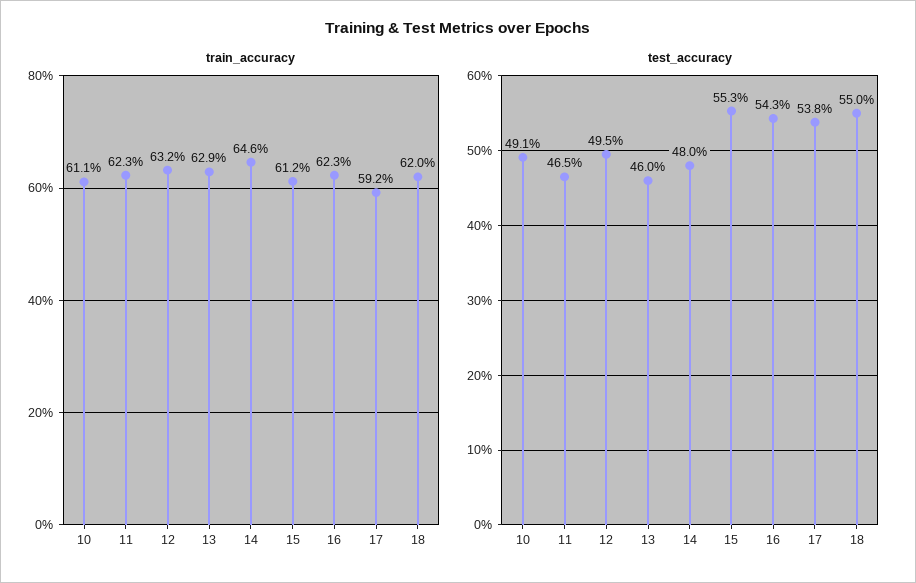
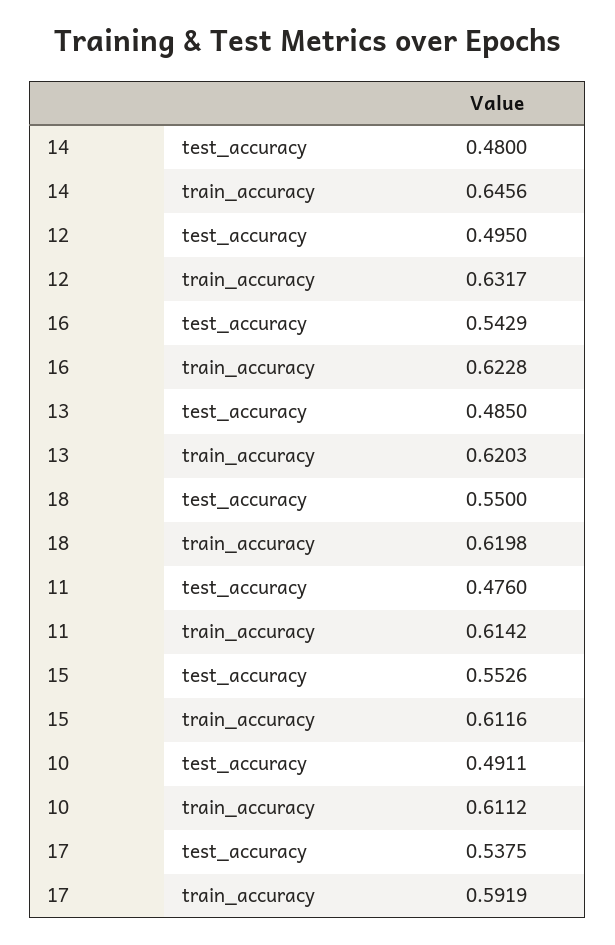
train_accuracy, 11: 0.623 -> 0.6142
train_accuracy, 13: 0.629 -> 0.6203
test_accuracy, 11: 0.465 -> 0.476
test_accuracy, 13: 0.46 -> 0.485

